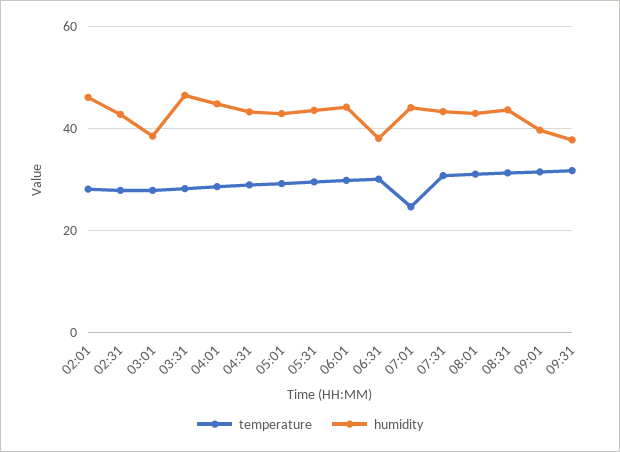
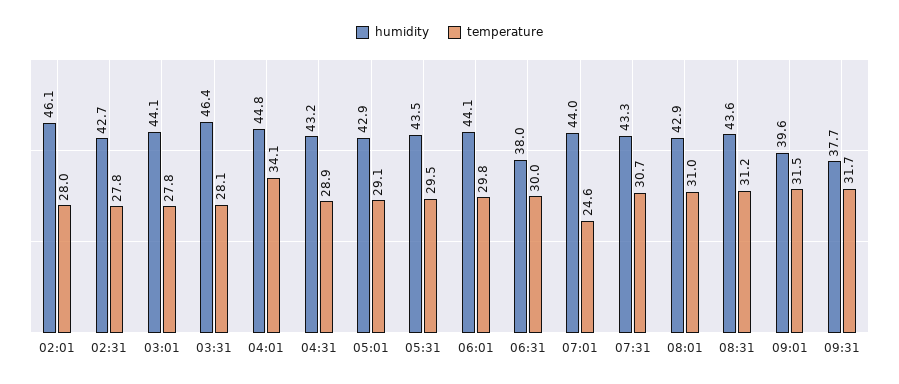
humidity, 03:01: 38 -> 44.1
temperature, 04:01: 28 -> 34.1

